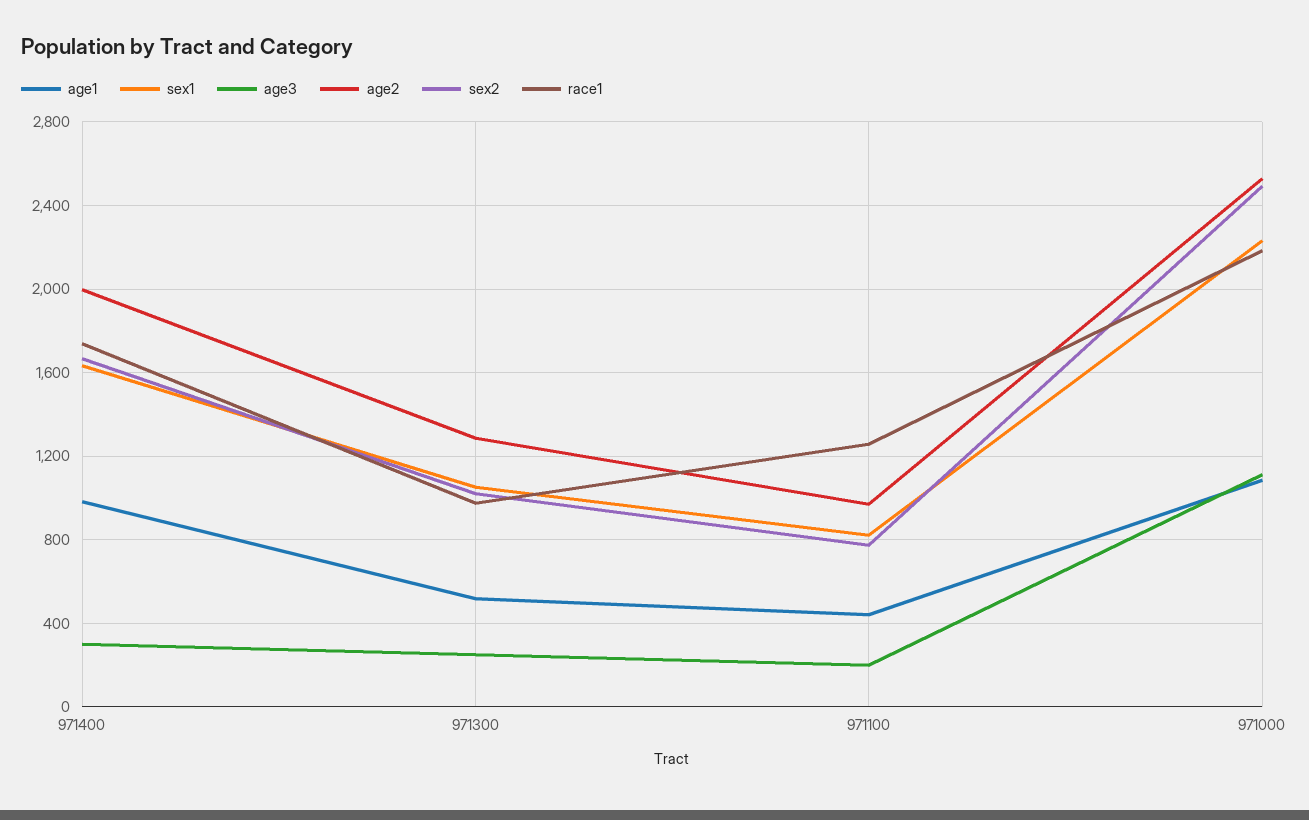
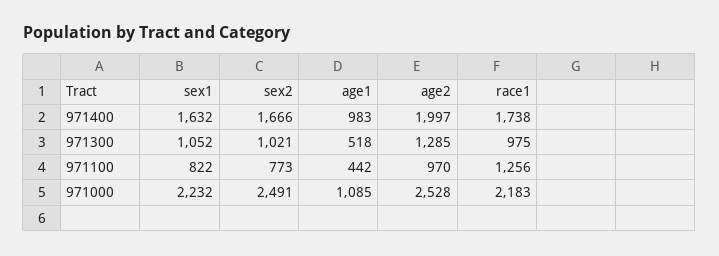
age3, 971400: 300 -> none
age3, 971300: 250 -> none
age3, 971100: 200 -> none
age3, 971000: 1100 -> none

